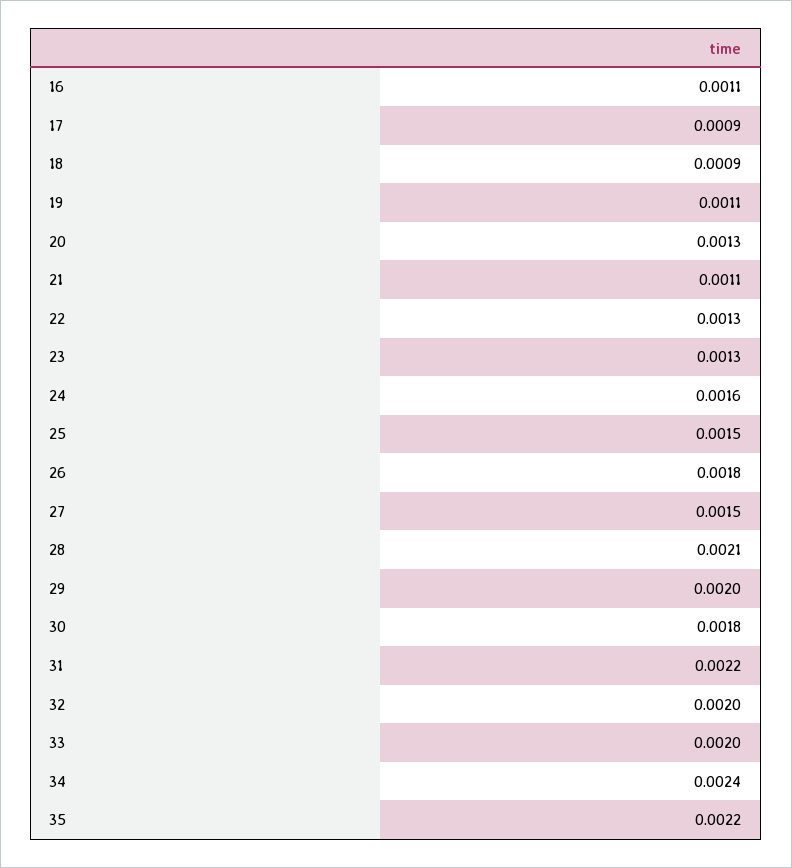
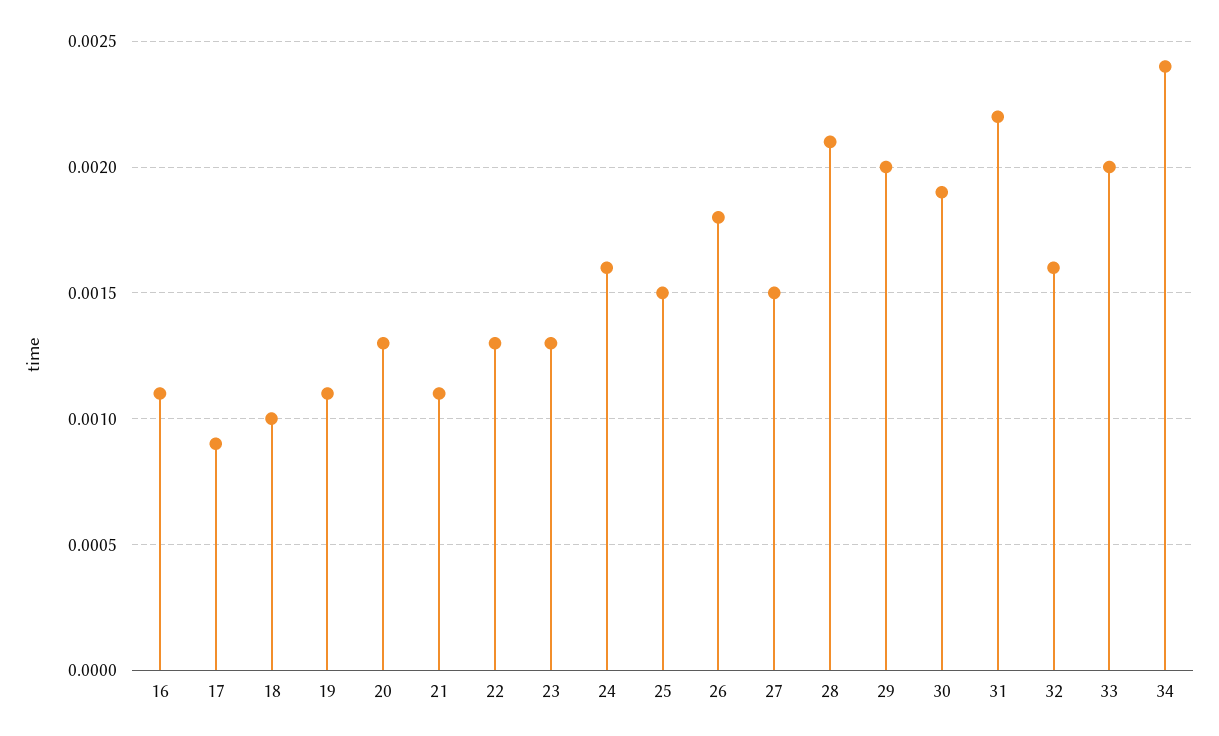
18: 0.0009 -> 0.001
30: 0.0018 -> 0.0019
32: 0.002 -> 0.0016
35: 0.0022 -> none

